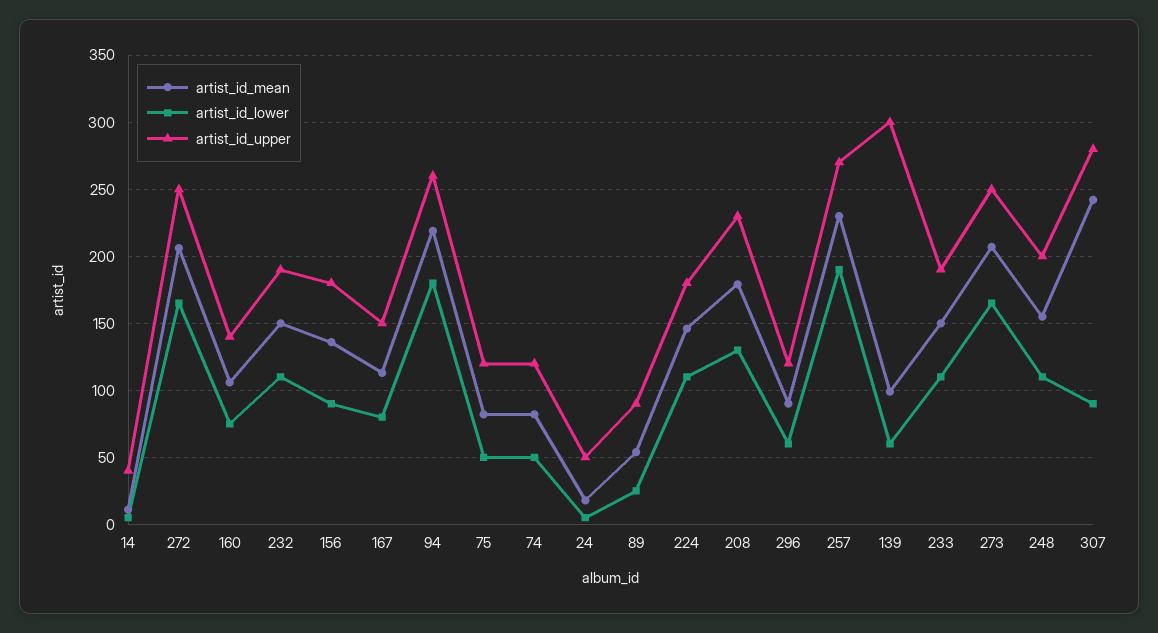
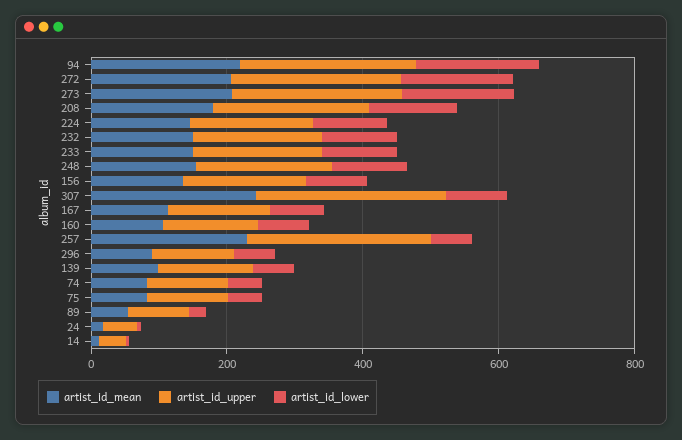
artist_id_lower, 257: 190 -> 50
artist_id_upper, 139: 300 -> 150

